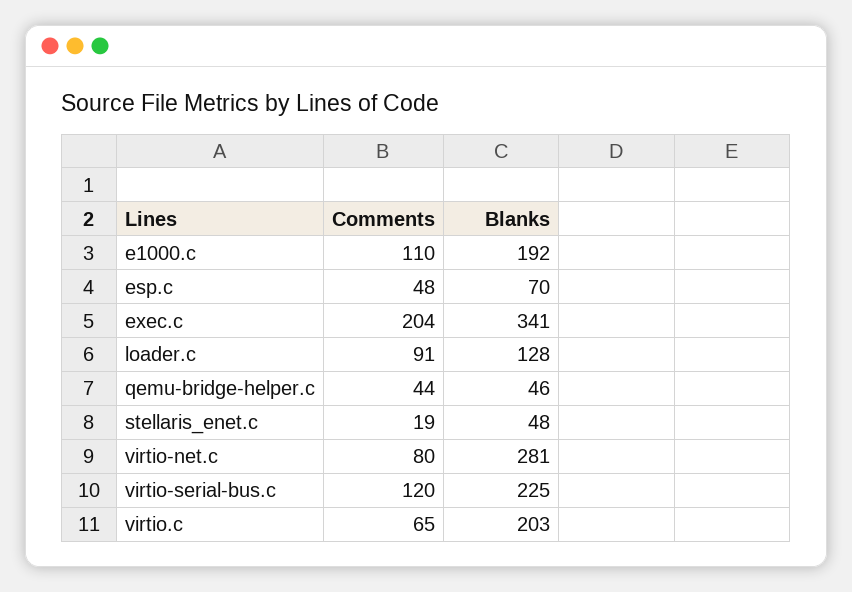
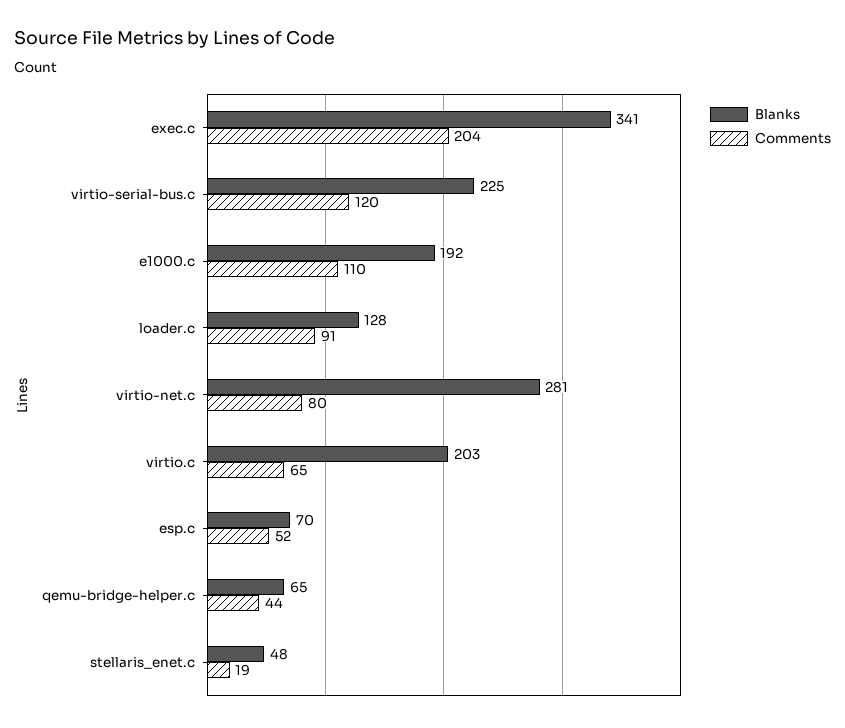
Comments, esp.c: 48 -> 52
Blanks, qemu-bridge-helper.c: 46 -> 65

